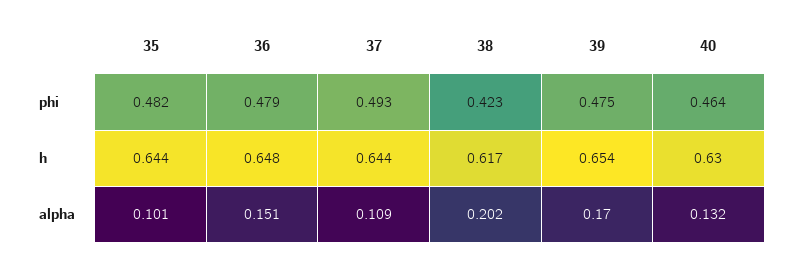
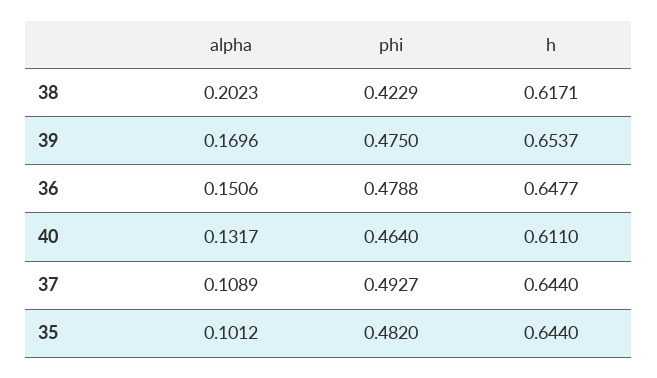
40, h: 0.63 -> 0.611

